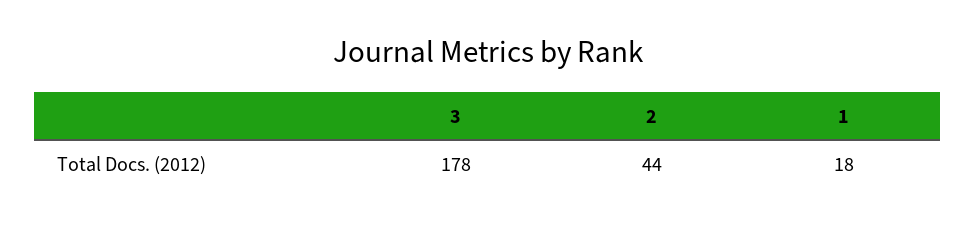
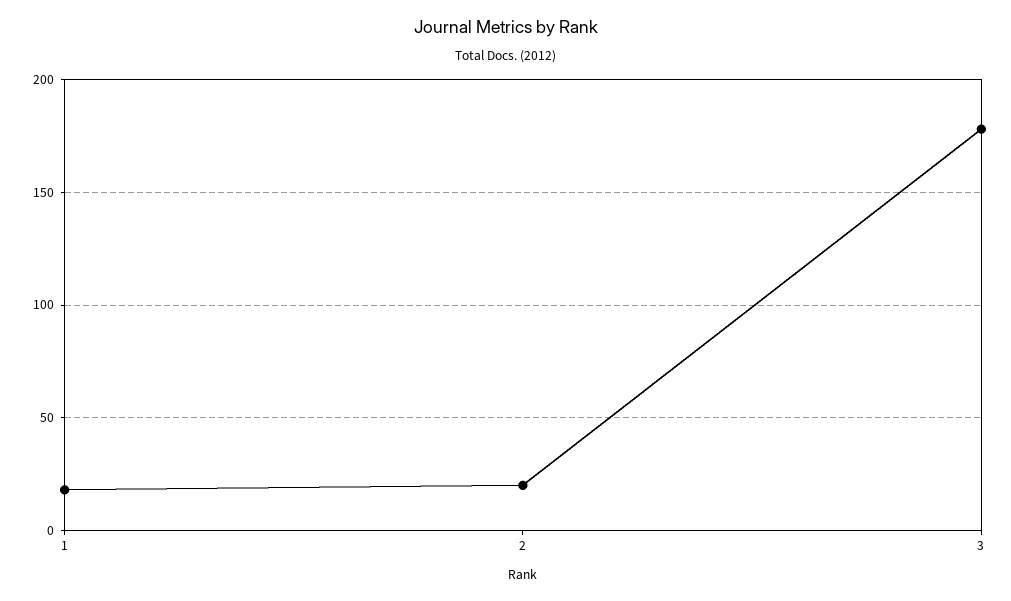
2: 44 -> 20

